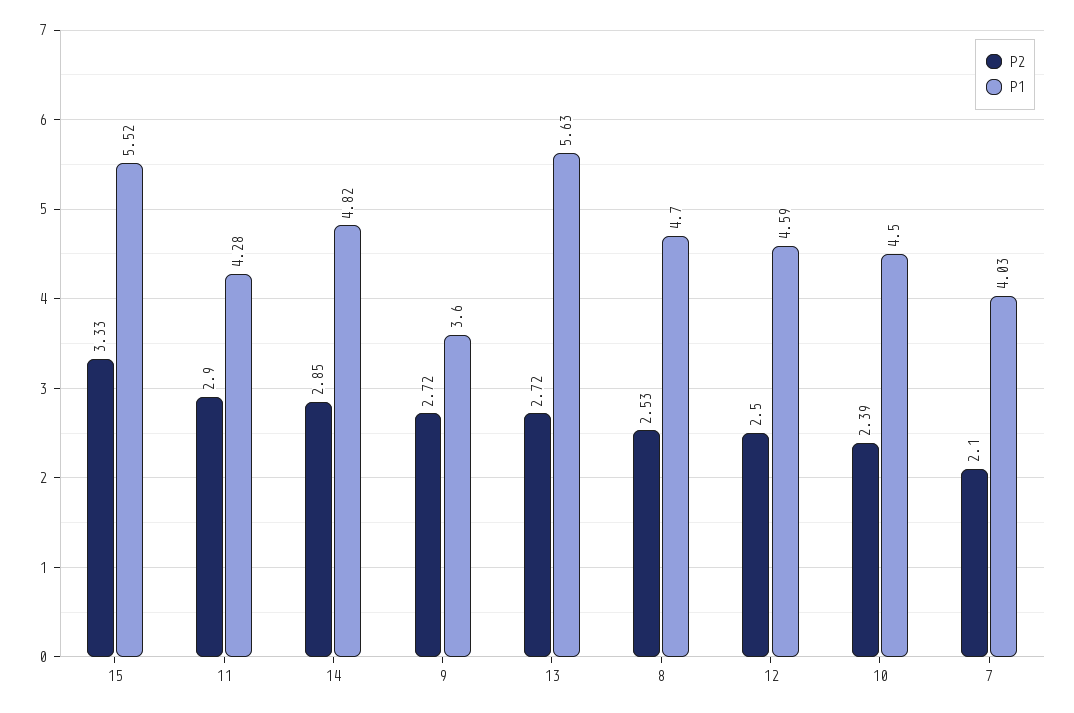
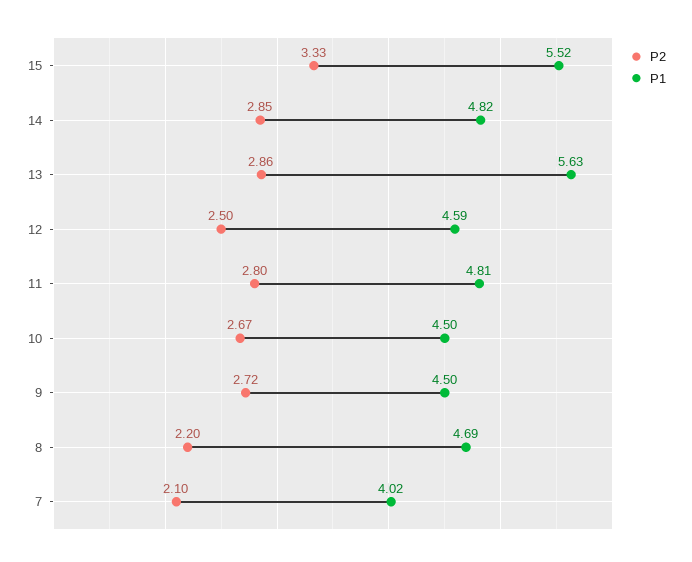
P2, 11: 2.9 -> 2.8
P1, 11: 4.28 -> 4.81
P1, 9: 3.6 -> 4.5
P2, 13: 2.72 -> 2.86
P2, 8: 2.53 -> 2.2
P1, 8: 4.7 -> 4.69
P2, 10: 2.39 -> 2.67
P1, 7: 4.03 -> 4.02

